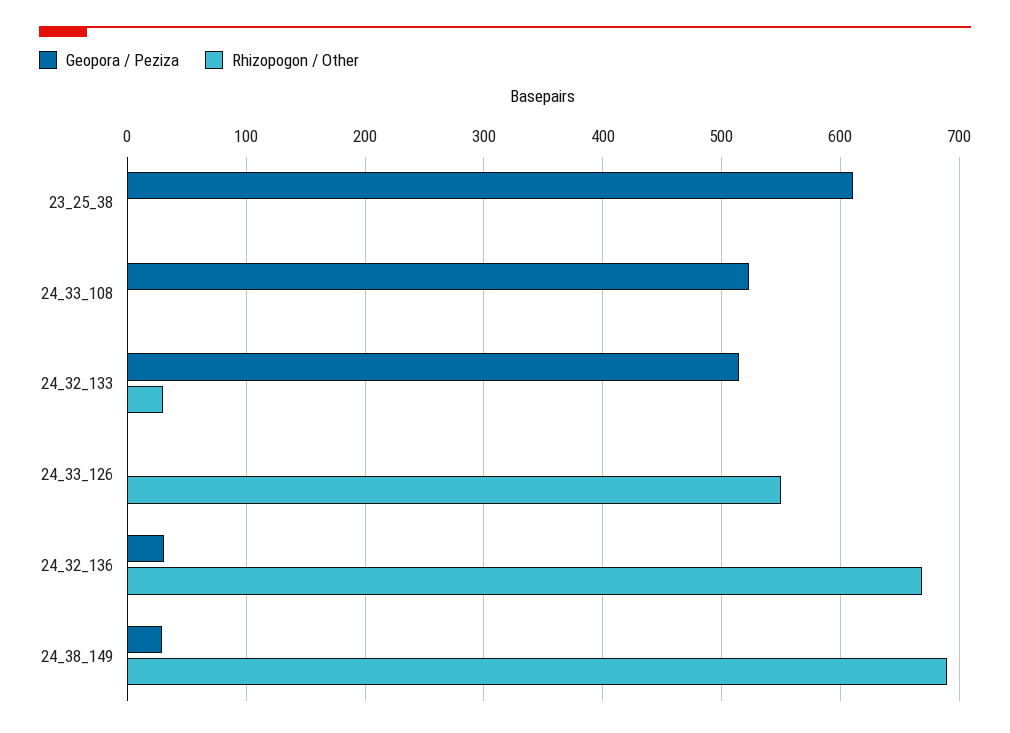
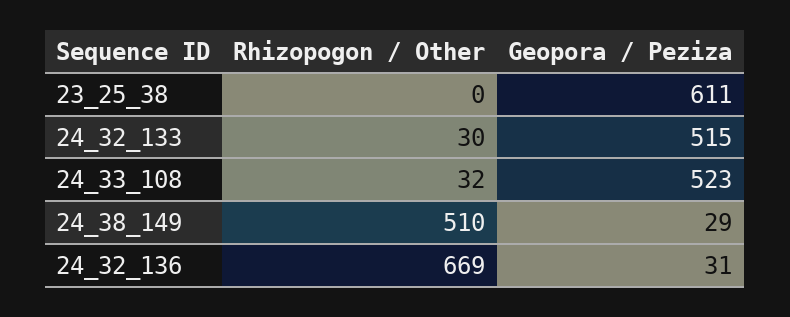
Rhizopogon / Other, 24_33_108: 0 -> 32
Geopora / Peziza, 24_33_126: 0 -> none
Rhizopogon / Other, 24_33_126: 550 -> none
Rhizopogon / Other, 24_38_149: 690 -> 510

